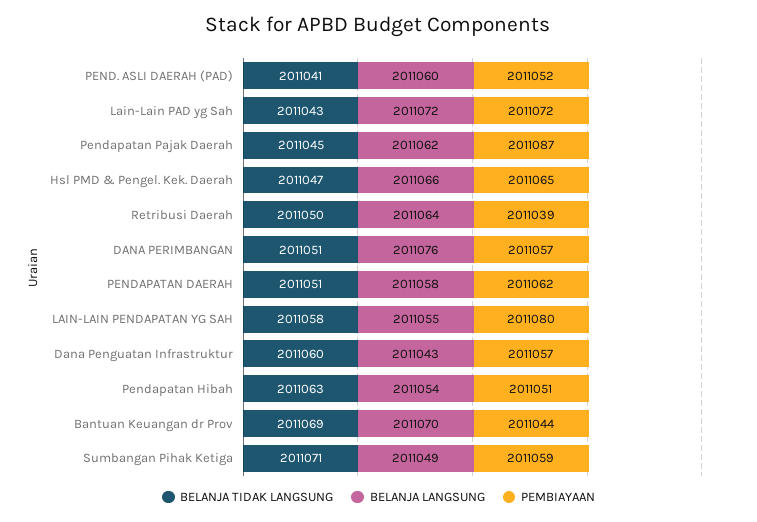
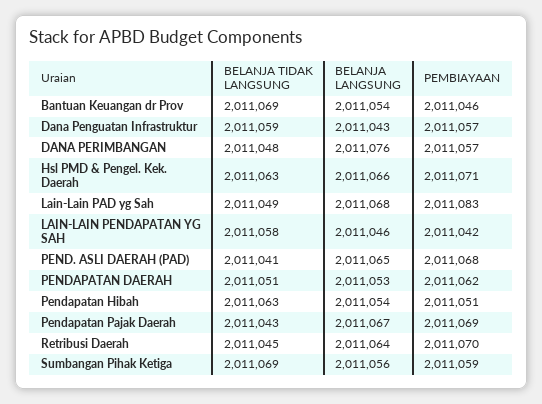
BELANJA LANGSUNG, PEND. ASLI DAERAH (PAD): 2011060 -> 2011065
PEMBIAYAAN, PEND. ASLI DAERAH (PAD): 2011052 -> 2011068
BELANJA TIDAK LANGSUNG, Lain-Lain PAD yg Sah: 2011043 -> 2011049
BELANJA LANGSUNG, Lain-Lain PAD yg Sah: 2011072 -> 2011068
PEMBIAYAAN, Lain-Lain PAD yg Sah: 2011072 -> 2011083
BELANJA TIDAK LANGSUNG, Pendapatan Pajak Daerah: 2011045 -> 2011043
BELANJA LANGSUNG, Pendapatan Pajak Daerah: 2011062 -> 2011067
PEMBIAYAAN, Pendapatan Pajak Daerah: 2011087 -> 2011069
BELANJA TIDAK LANGSUNG, Hsl PMD & Pengel. Kek. Daerah: 2011047 -> 2011063
PEMBIAYAAN, Hsl PMD & Pengel. Kek. Daerah: 2011065 -> 2011071
BELANJA TIDAK LANGSUNG, Retribusi Daerah: 2011050 -> 2011045
PEMBIAYAAN, Retribusi Daerah: 2011039 -> 2011070
BELANJA TIDAK LANGSUNG, DANA PERIMBANGAN: 2011051 -> 2011048
BELANJA LANGSUNG, PENDAPATAN DAERAH: 2011058 -> 2011053
BELANJA LANGSUNG, LAIN-LAIN PENDAPATAN YG SAH: 2011055 -> 2011046
PEMBIAYAAN, LAIN-LAIN PENDAPATAN YG SAH: 2011080 -> 2011042
BELANJA TIDAK LANGSUNG, Dana Penguatan Infrastruktur: 2011060 -> 2011059
BELANJA LANGSUNG, Bantuan Keuangan dr Prov: 2011070 -> 2011054
PEMBIAYAAN, Bantuan Keuangan dr Prov: 2011044 -> 2011046
BELANJA TIDAK LANGSUNG, Sumbangan Pihak Ketiga: 2011071 -> 2011069
BELANJA LANGSUNG, Sumbangan Pihak Ketiga: 2011049 -> 2011056

